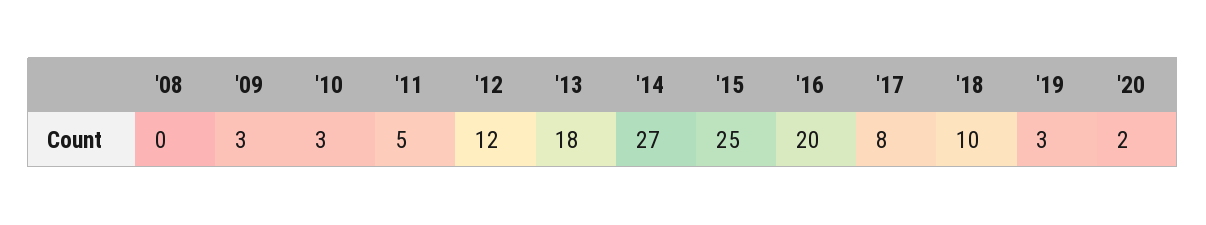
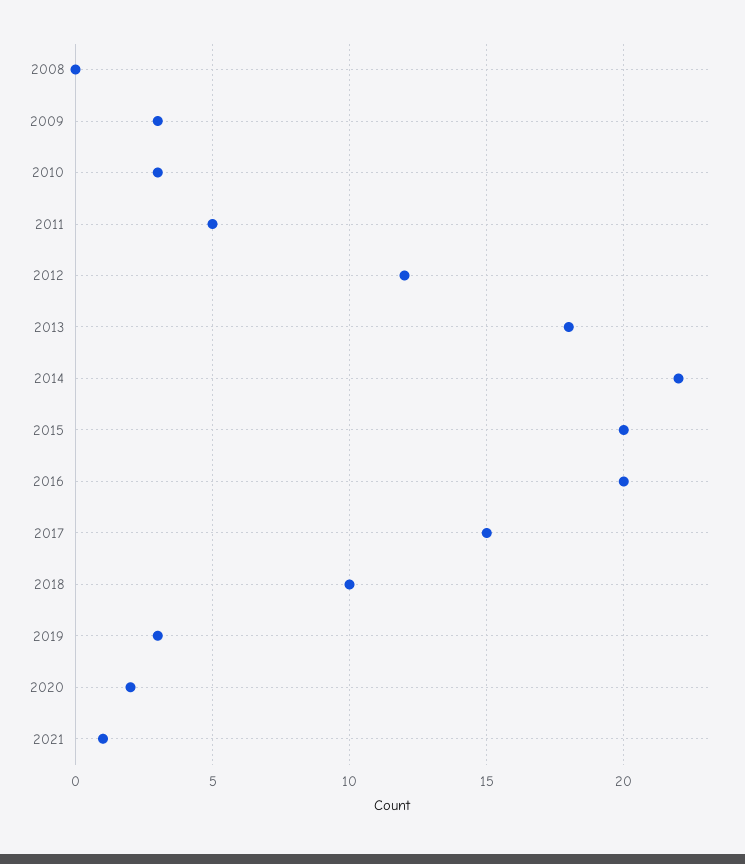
'14: 27 -> 22
'15: 25 -> 20
'17: 8 -> 15
2021: none -> 1

